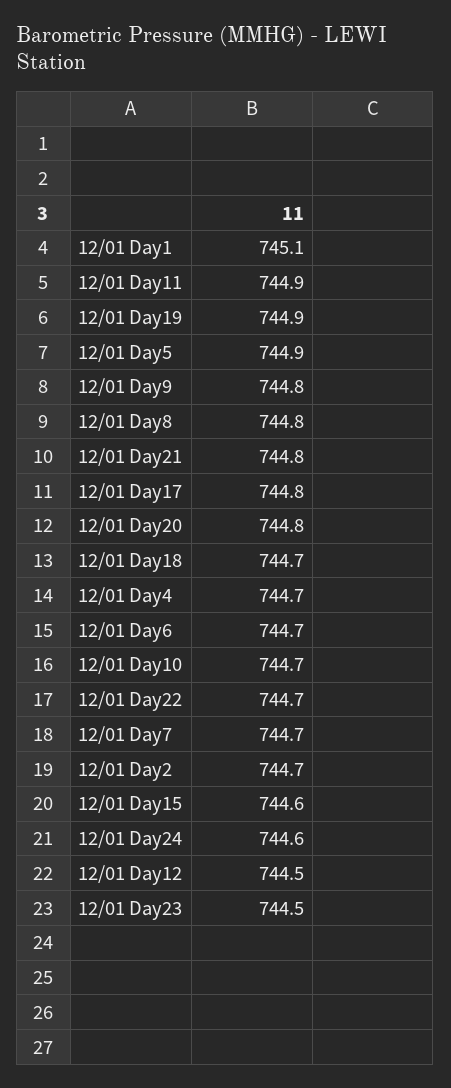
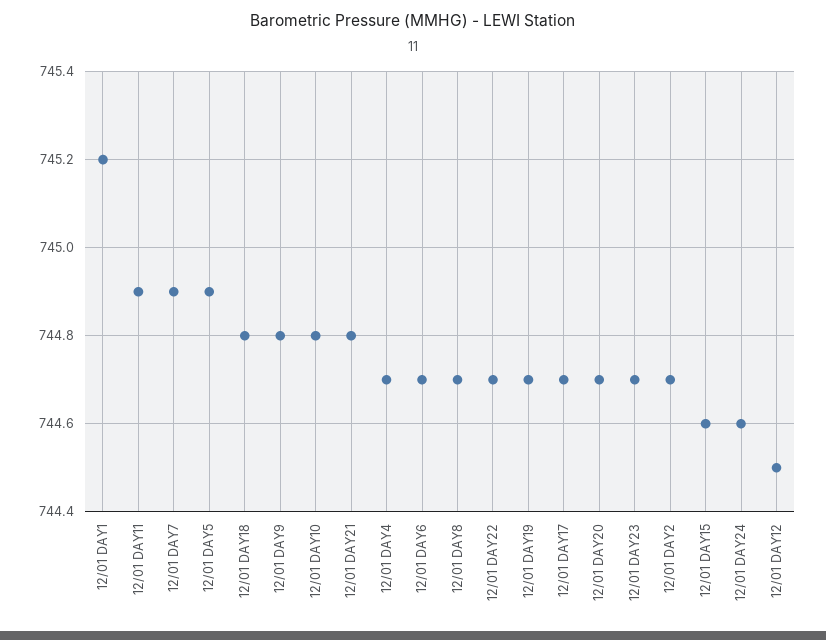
12/01 Day1: 745.1 -> 745.2
12/01 Day19: 744.9 -> 744.7
12/01 Day8: 744.8 -> 744.7
12/01 Day17: 744.8 -> 744.7
12/01 Day20: 744.8 -> 744.7
12/01 Day18: 744.7 -> 744.8
12/01 Day10: 744.7 -> 744.8
12/01 Day7: 744.7 -> 744.9
12/01 Day23: 744.5 -> 744.7

